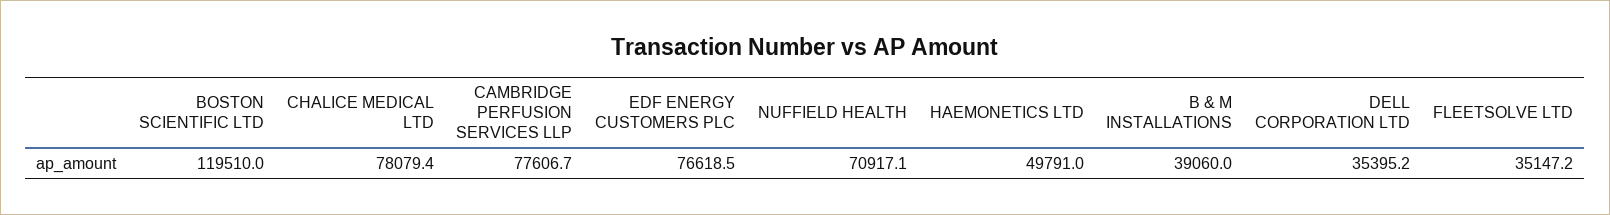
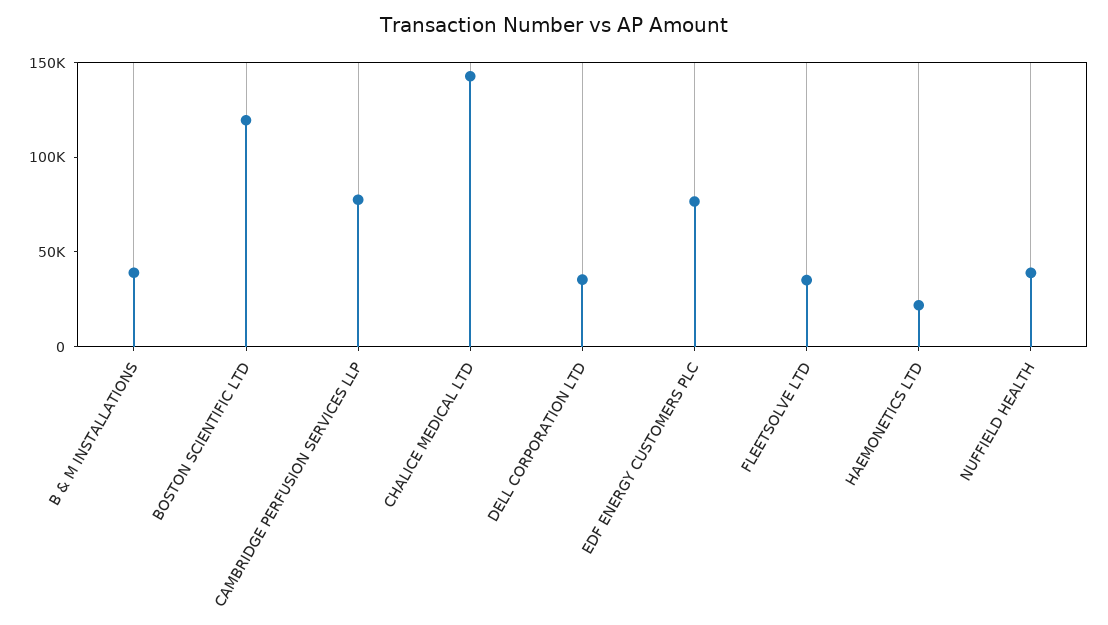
CHALICE MEDICAL LTD: 78079.4 -> 140000
NUFFIELD HEALTH: 70917.1 -> 40000
HAEMONETICS LTD: 49791 -> 20000

